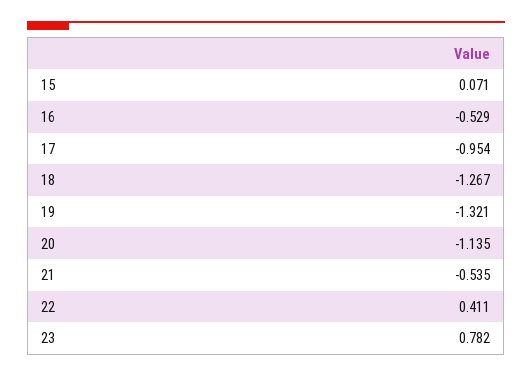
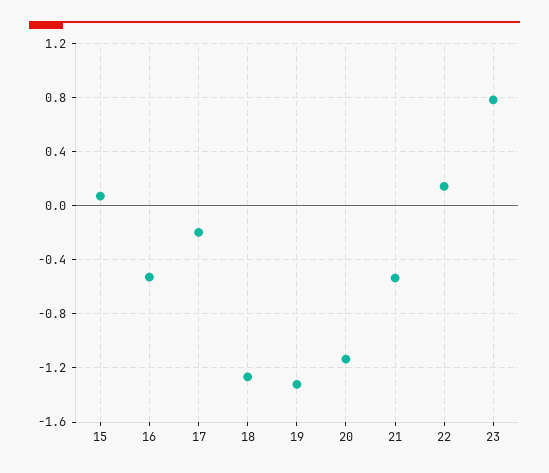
17: -0.954 -> -0.2
22: 0.411 -> 0.15

